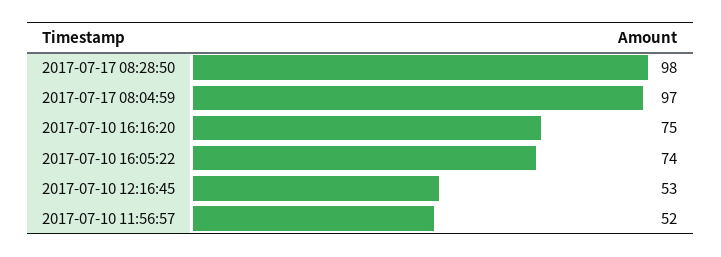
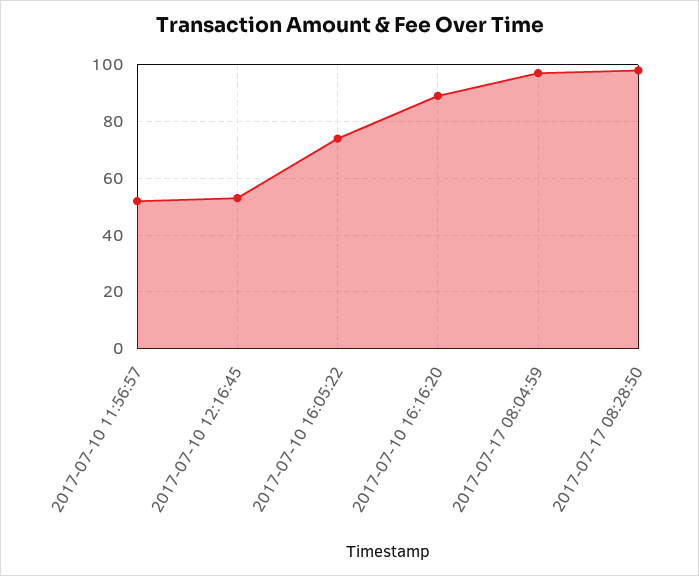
2017-07-10 16:16:20: 75 -> 90

